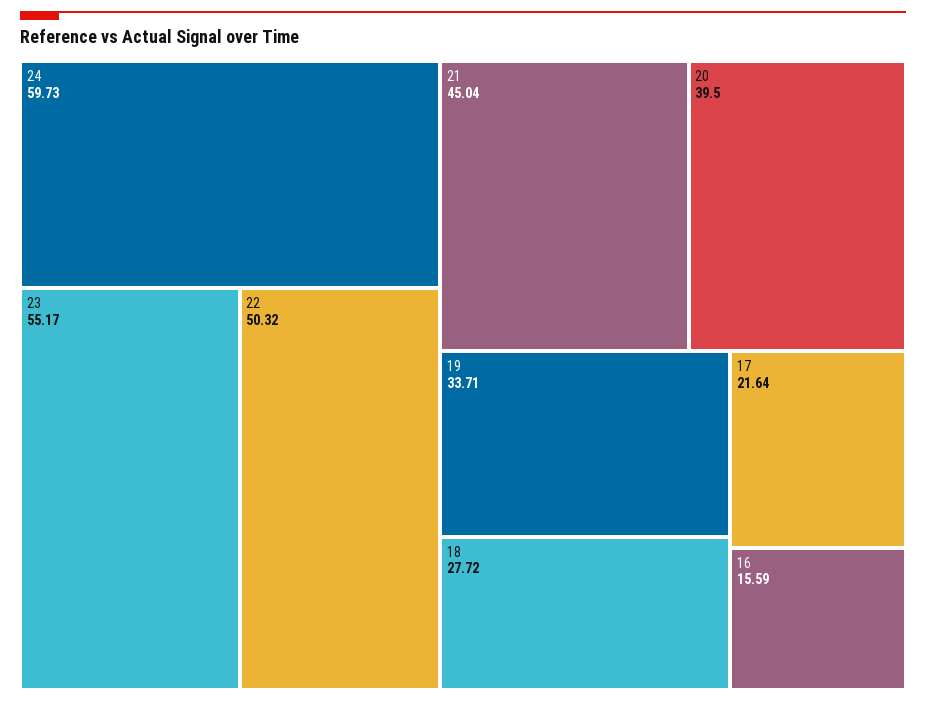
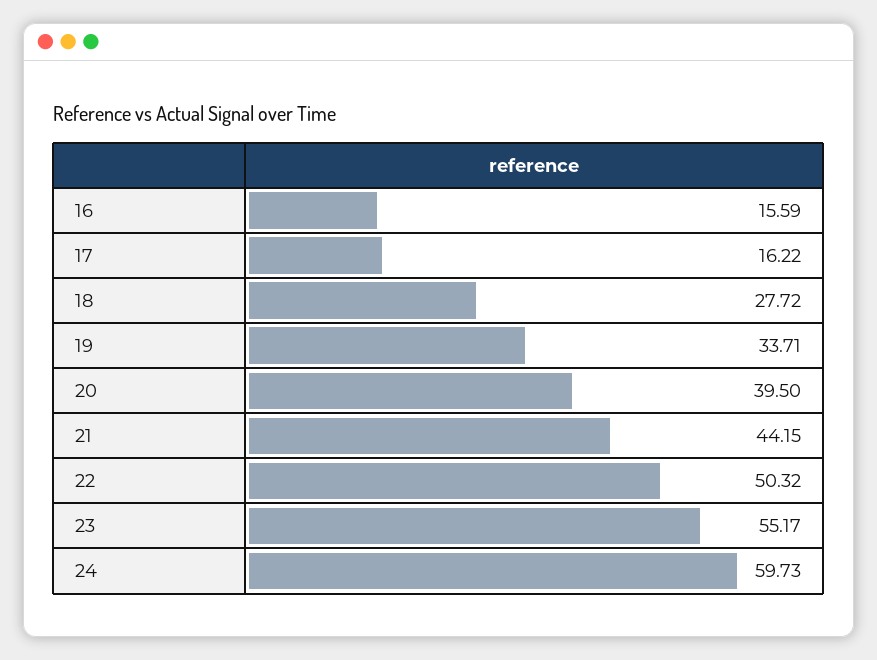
21: 45.04 -> 44.15
17: 21.64 -> 16.22

